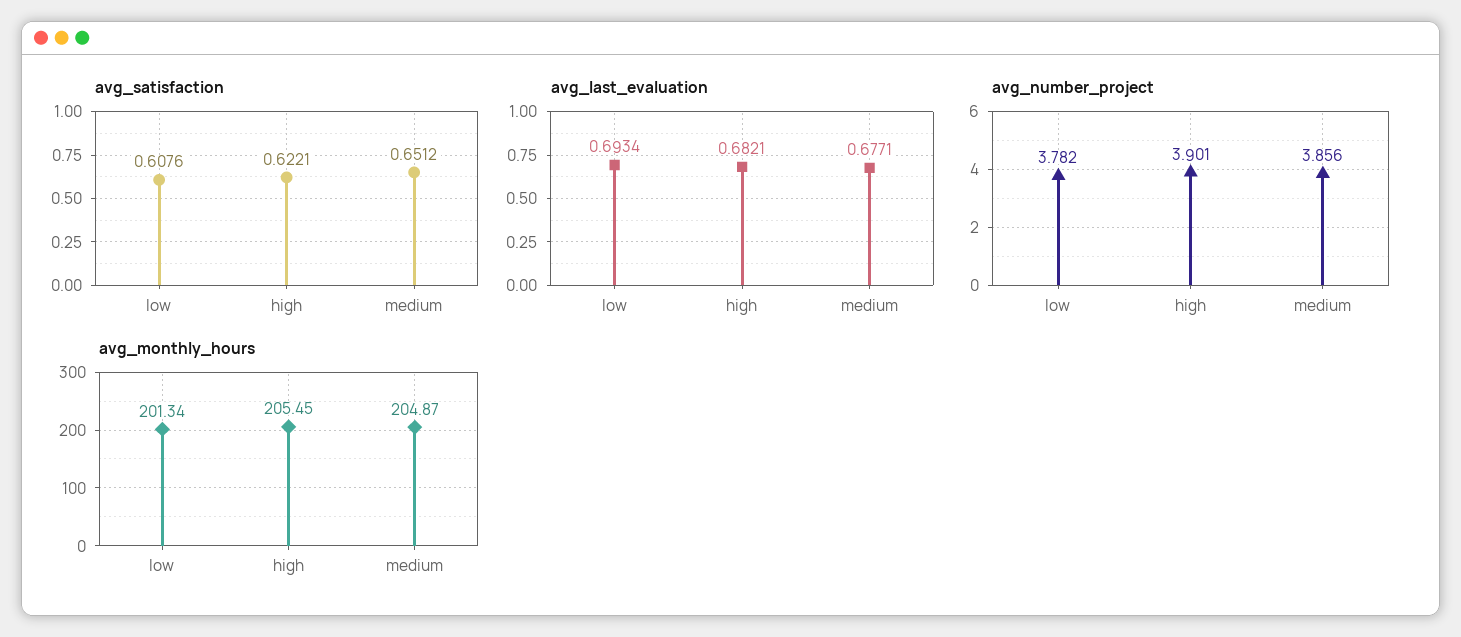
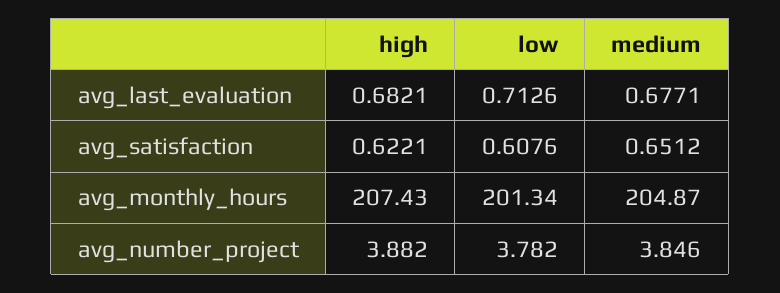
avg_last_evaluation, low: 0.6934 -> 0.7126
avg_number_project, high: 3.901 -> 3.882
avg_number_project, medium: 3.856 -> 3.846
avg_monthly_hours, high: 205.45 -> 207.43

